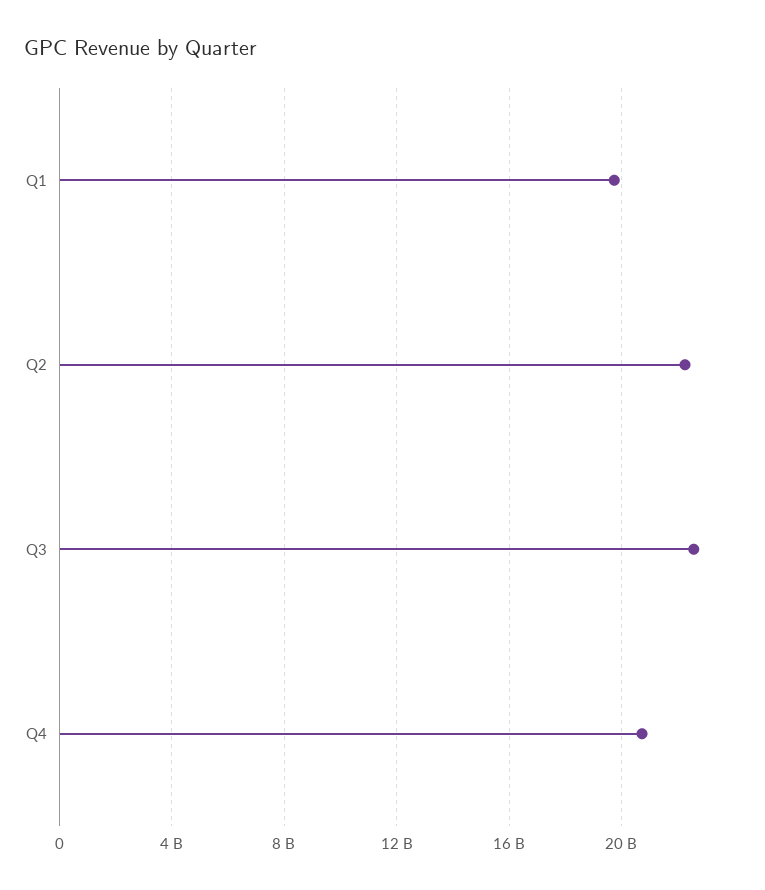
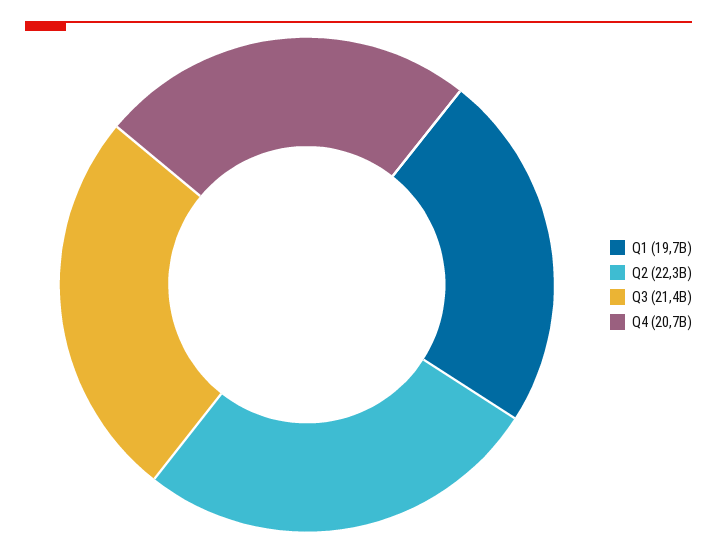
Q3: 22500000000 -> 21400000000

